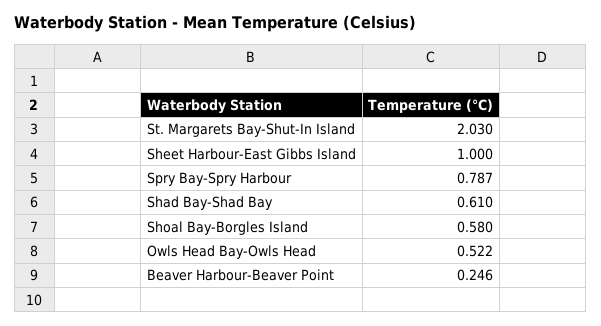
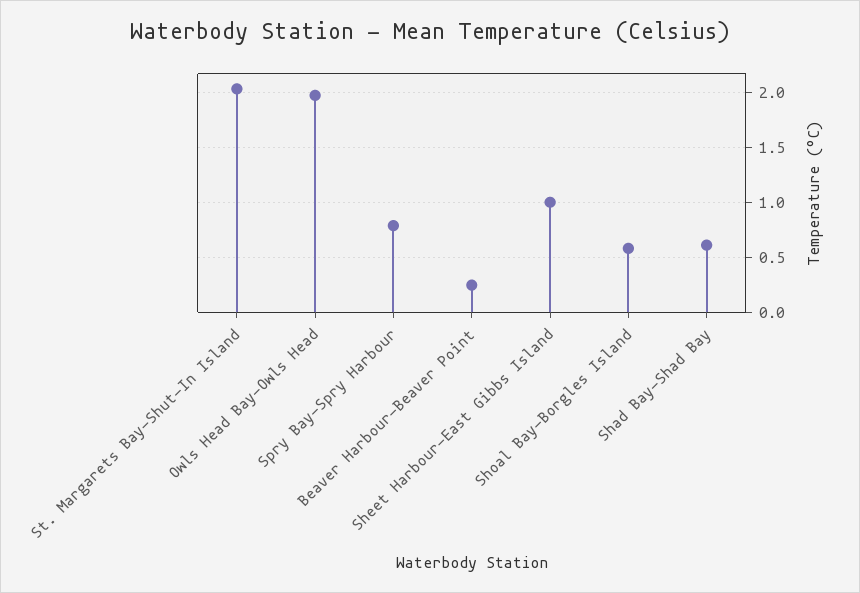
Owls Head Bay-Owls Head: 0.522 -> 2

